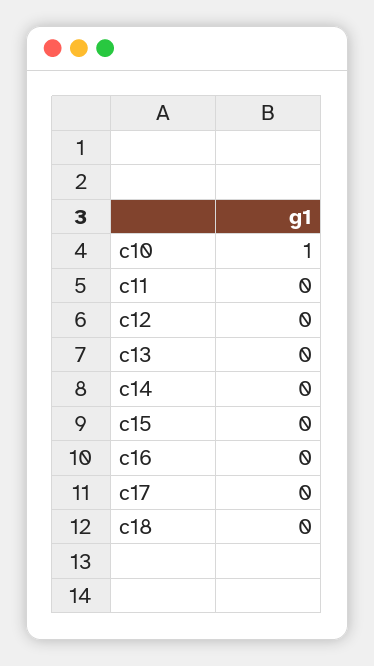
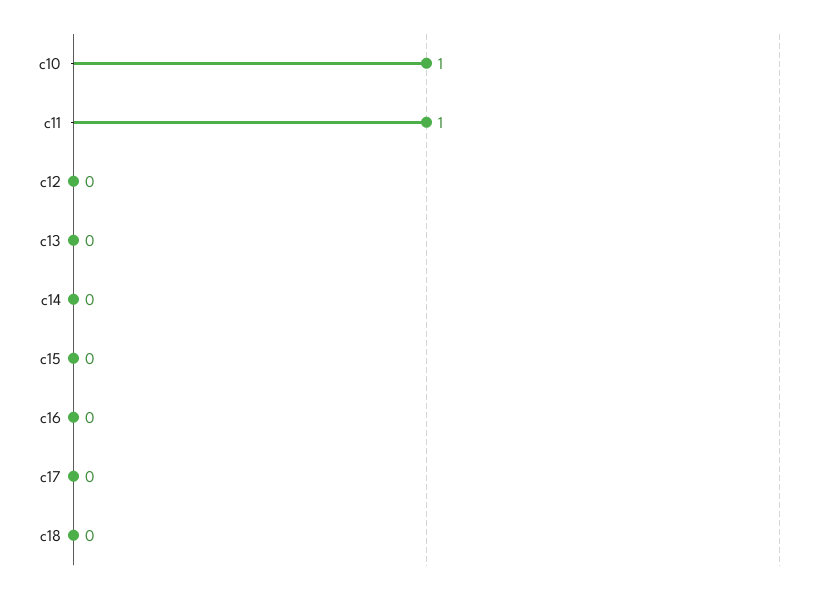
c11: 0 -> 1

